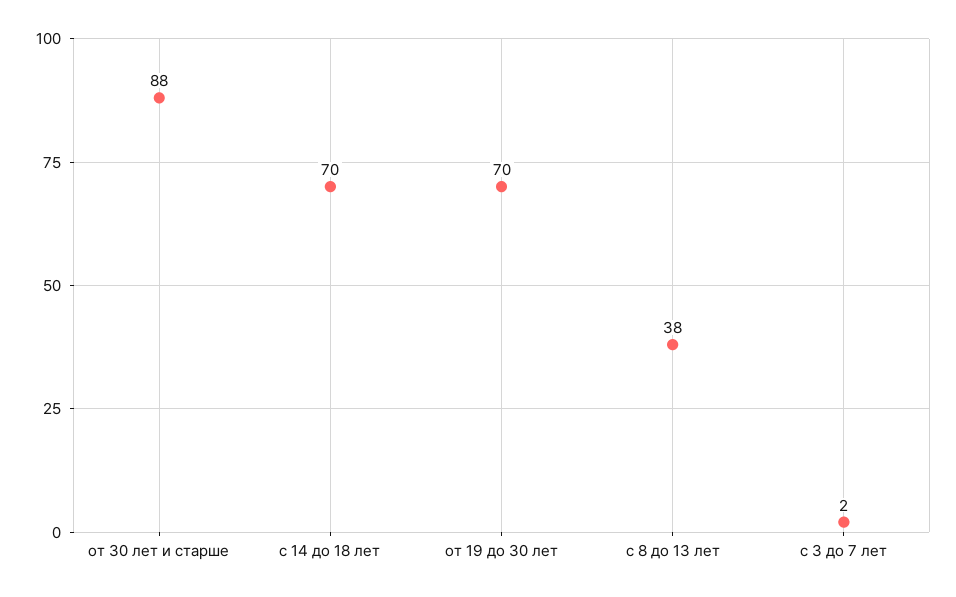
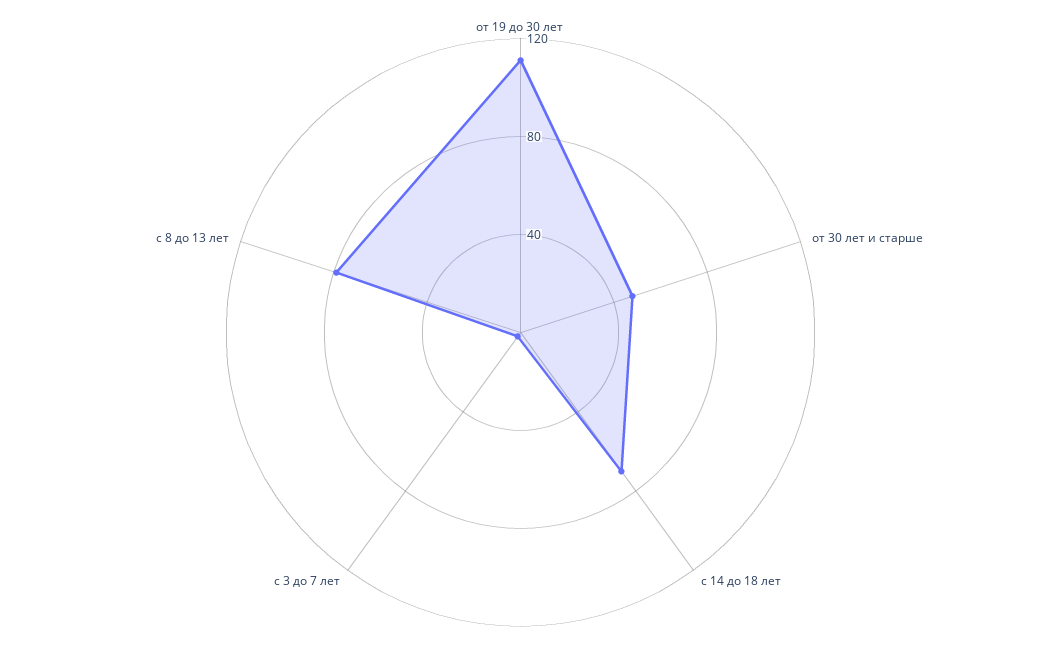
от 30 лет и старше: 88 -> 50
от 19 до 30 лет: 70 -> 110
с 8 до 13 лет: 38 -> 80

